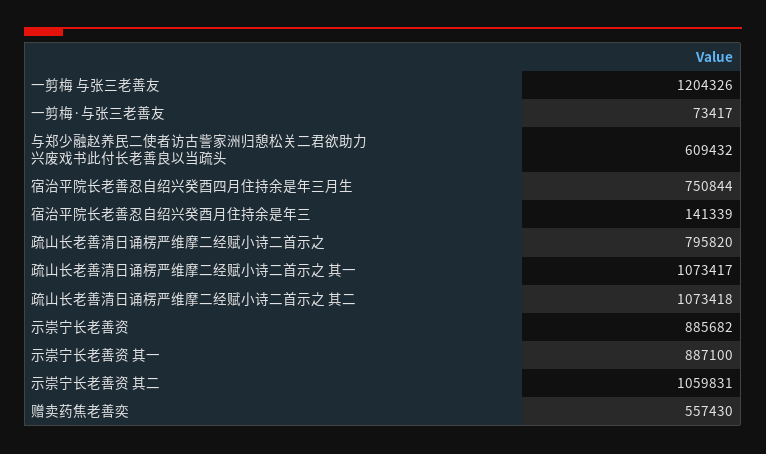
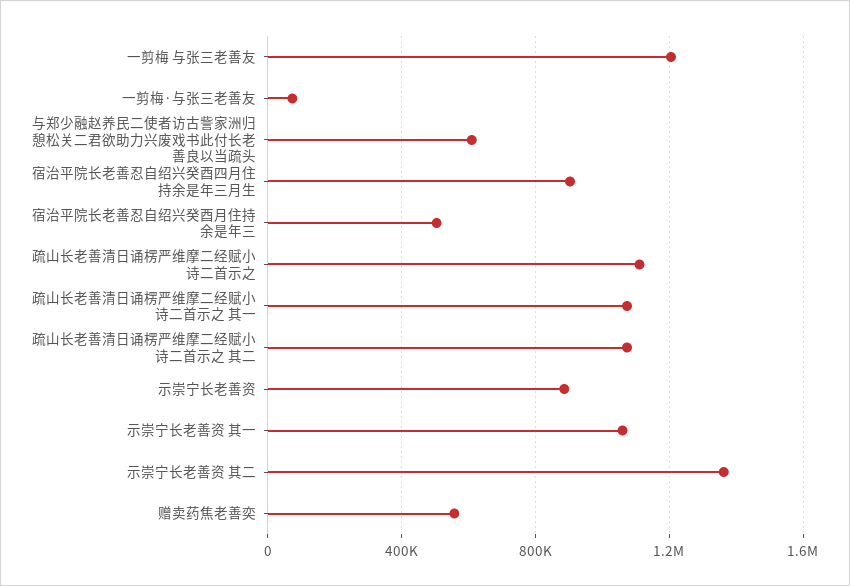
宿治平院长老善忍自绍兴癸酉四月住持余是年三月生: 750844 -> 900000
宿治平院长老善忍自绍兴癸酉月住持余是年三: 141339 -> 500000
疏山长老善清日诵楞严维摩二经赋小诗二首示之: 795820 -> 1100000
示崇宁长老善资 其一: 887100 -> 1050000
示崇宁长老善资 其二: 1059831 -> 1350000

